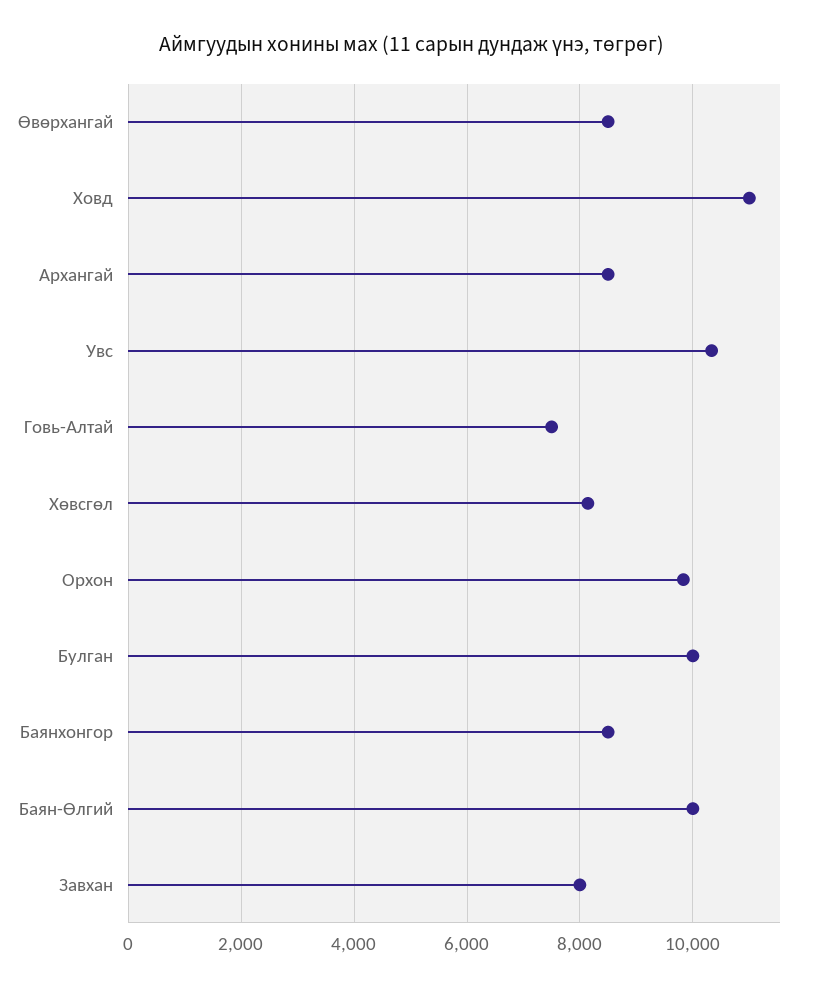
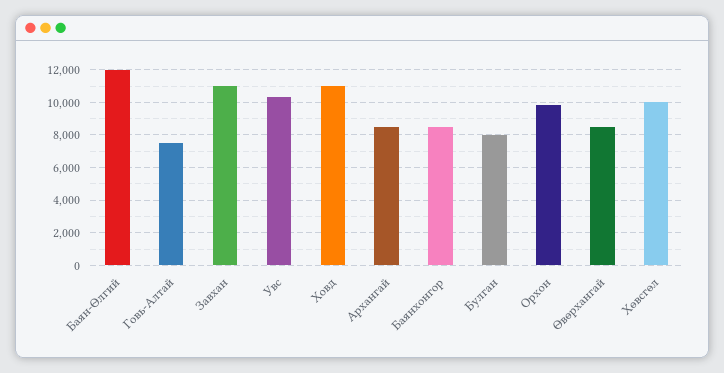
Хөвсгөл: 8200 -> 10000
Булган: 10000 -> 8000
Баян-Өлгий: 10000 -> 12000
Завхан: 8000 -> 11000

